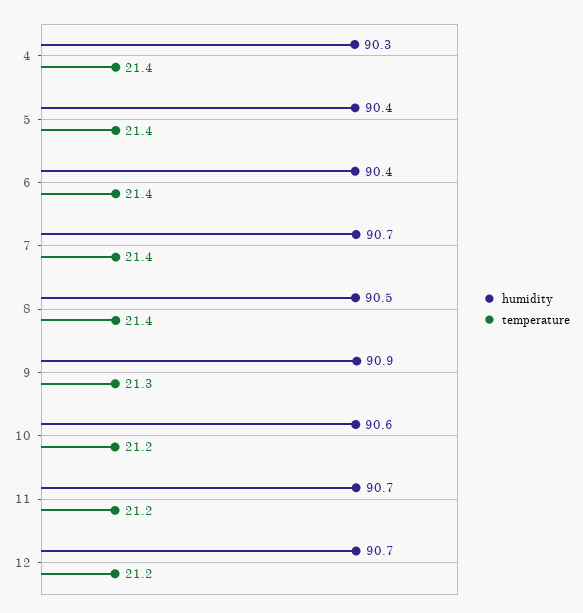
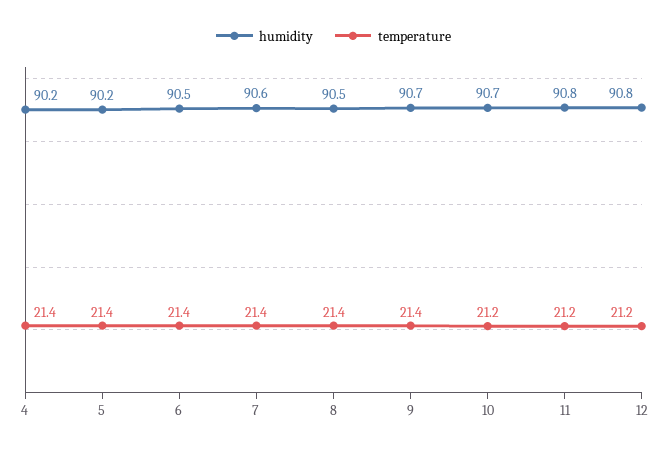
humidity, 4: 90.3 -> 90.2
humidity, 5: 90.4 -> 90.2
humidity, 6: 90.4 -> 90.5
humidity, 7: 90.7 -> 90.6
humidity, 9: 90.9 -> 90.7
temperature, 9: 21.3 -> 21.4
humidity, 10: 90.6 -> 90.7
humidity, 11: 90.7 -> 90.8
humidity, 12: 90.7 -> 90.8

